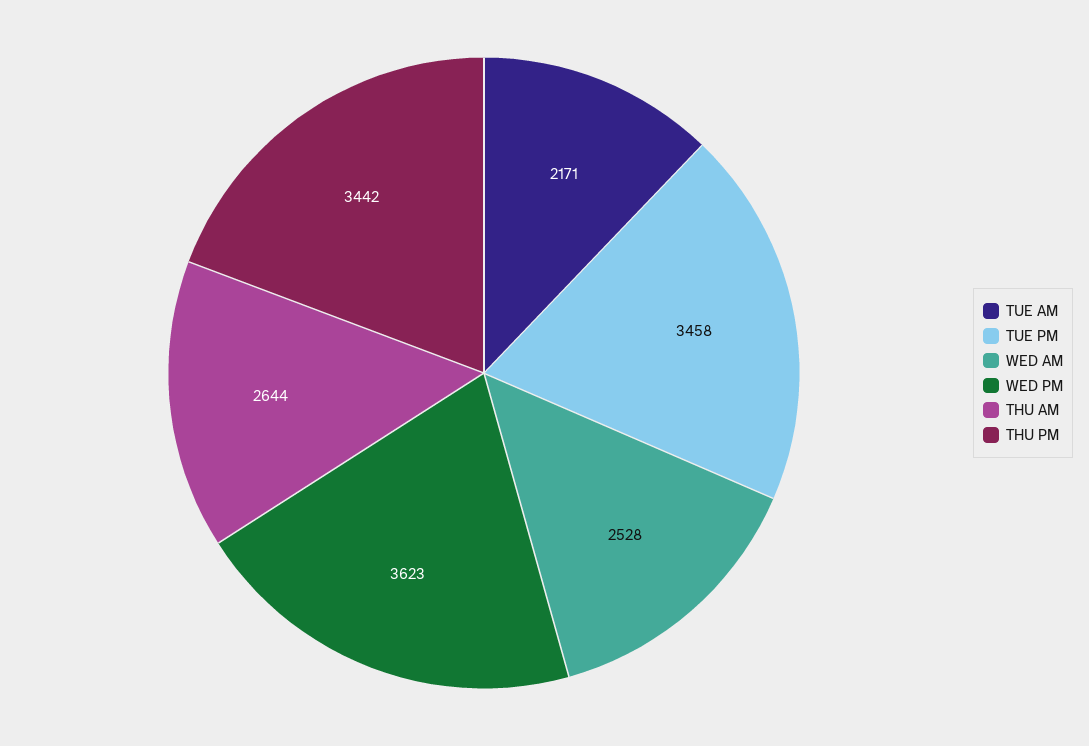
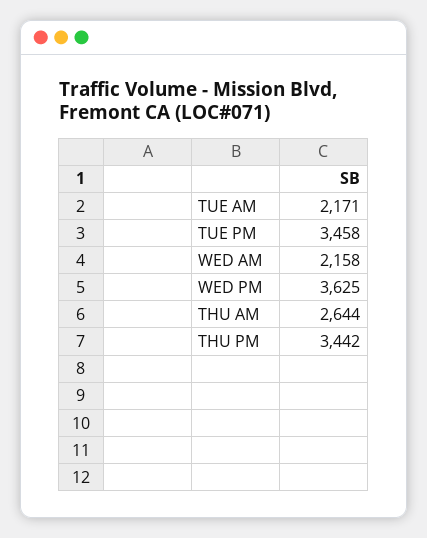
WED AM: 2528 -> 2158
WED PM: 3623 -> 3625

